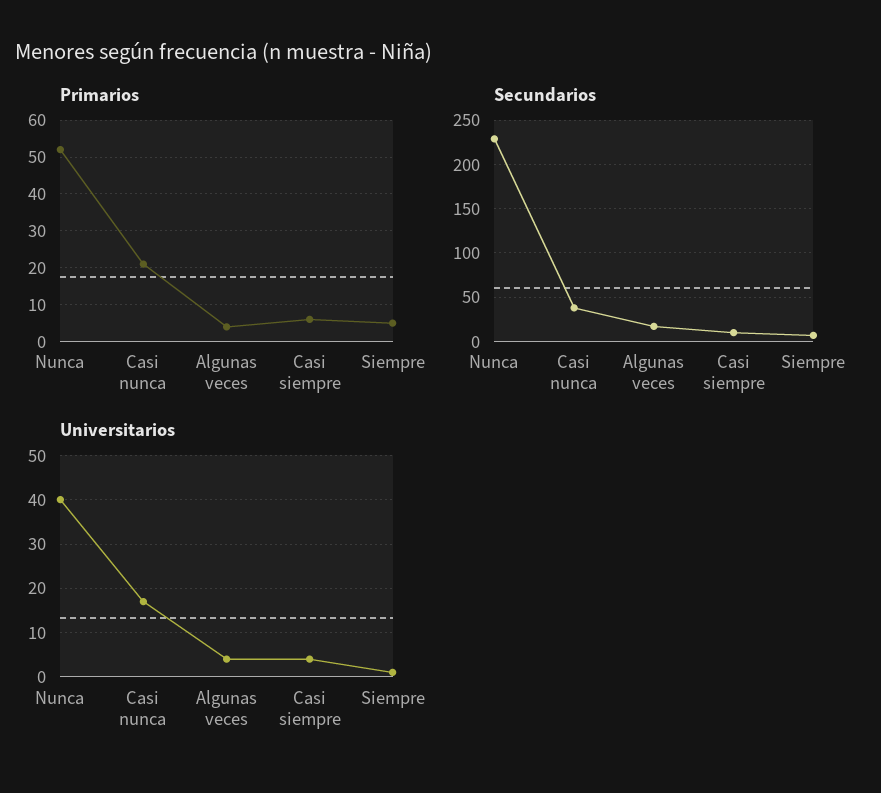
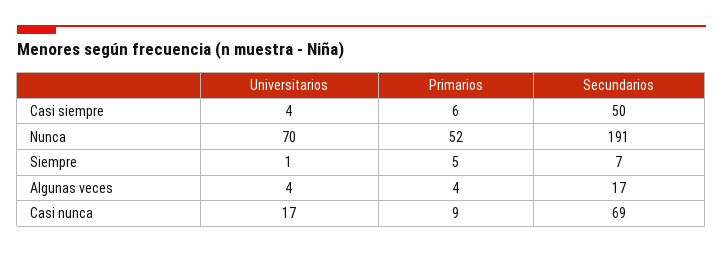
Primarios, Casi nunca: 20 -> 9
Secundarios, Nunca: 230 -> 191
Secundarios, Casi nunca: 40 -> 69
Secundarios, Casi siempre: 10 -> 50
Universitarios, Nunca: 40 -> 70

